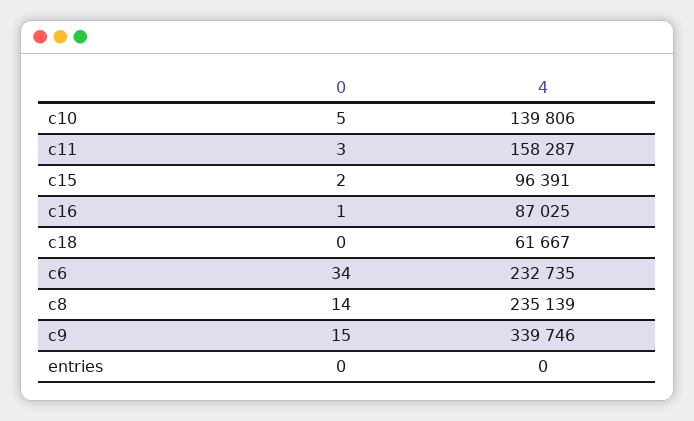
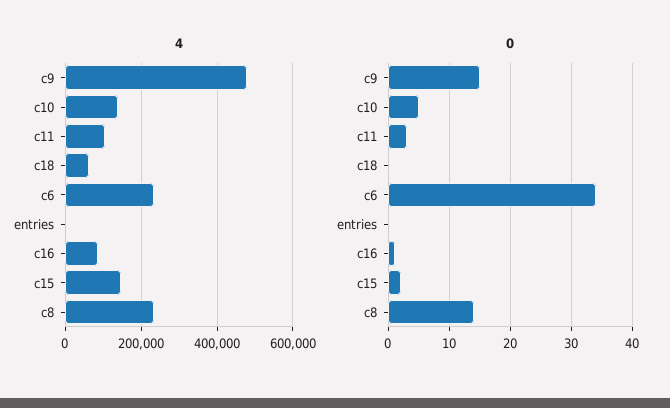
4, c11: 158287 -> 100000
4, c15: 96391 -> 140000
4, c9: 339746 -> 480000

